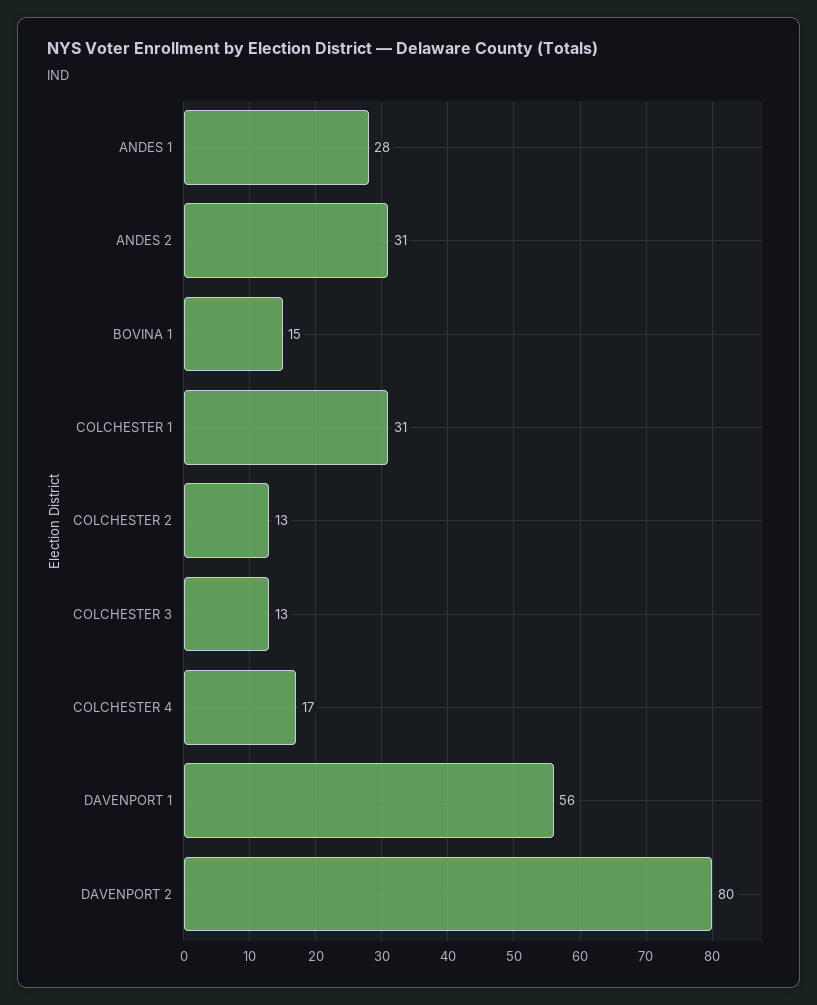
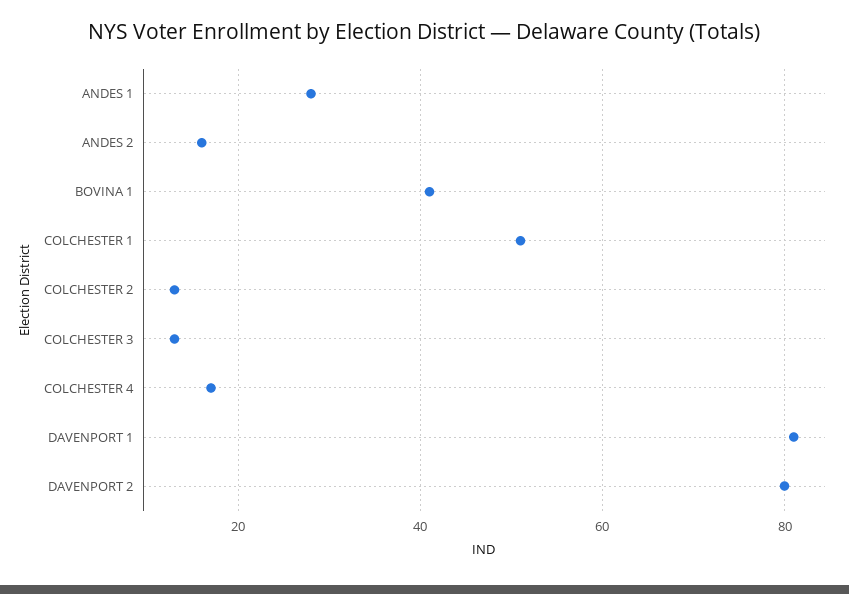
ANDES 2: 31 -> 15
BOVINA 1: 15 -> 40
COLCHESTER 1: 31 -> 50
DAVENPORT 1: 56 -> 80

